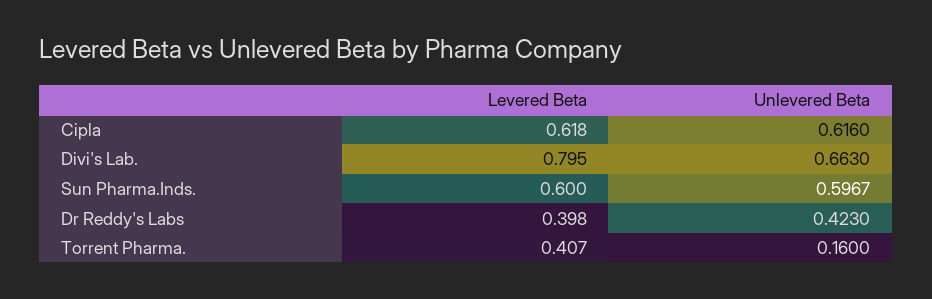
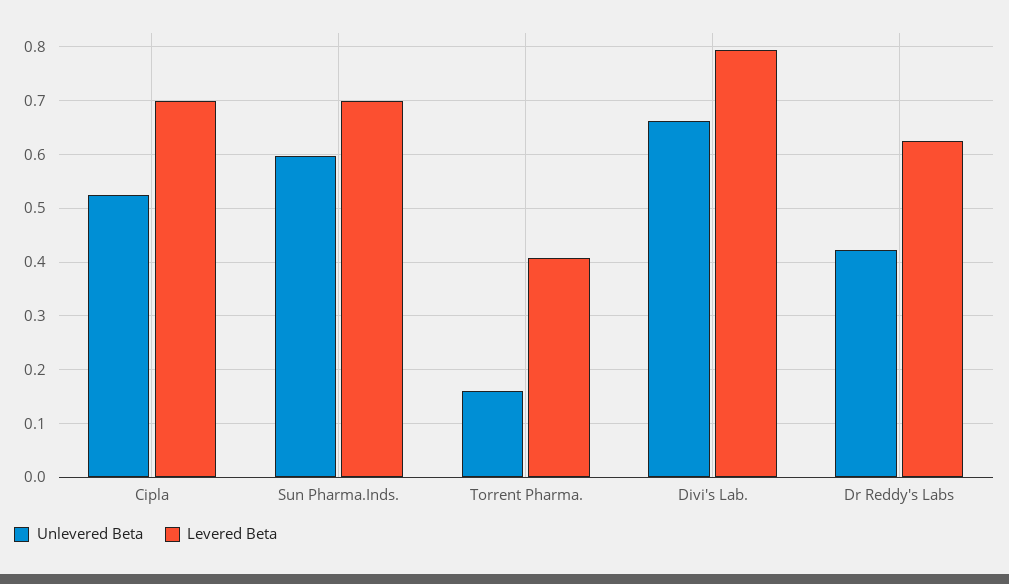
Levered Beta, Cipla: 0.618 -> 0.7
Unlevered Beta, Cipla: 0.616 -> 0.52
Levered Beta, Sun Pharma.Inds.: 0.6 -> 0.7
Levered Beta, Dr Reddy's Labs: 0.398 -> 0.62

